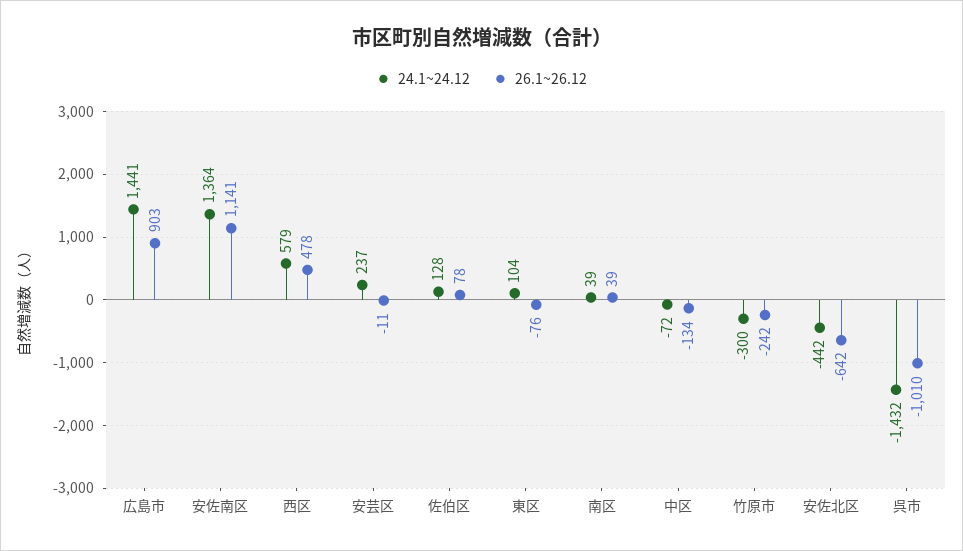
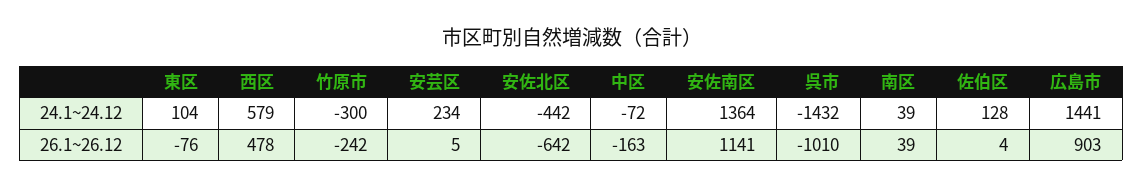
24.1~24.12, 安芸区: 237 -> 234
26.1~26.12, 安芸区: -11 -> 5
26.1~26.12, 佐伯区: 78 -> 4
26.1~26.12, 中区: -134 -> -163

